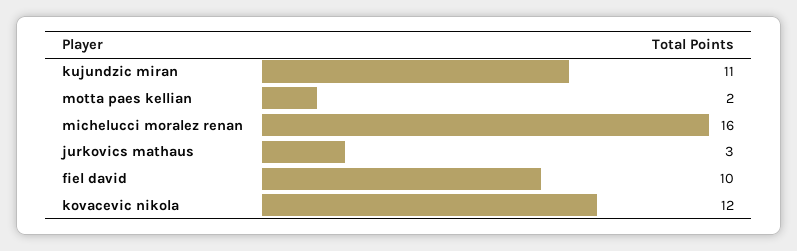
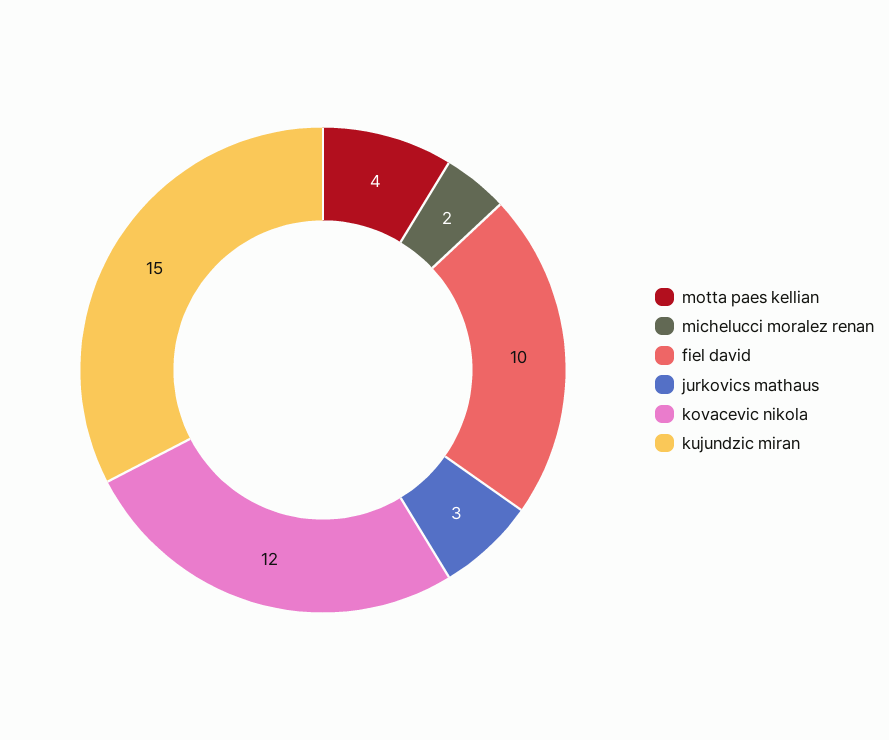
kujundzic miran: 11 -> 15
motta paes kellian: 2 -> 4
michelucci moralez renan: 16 -> 2

